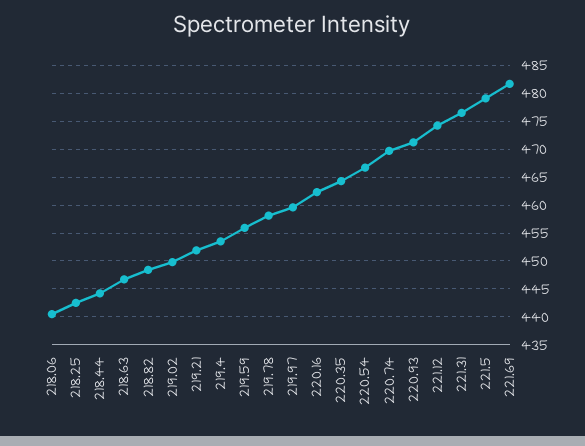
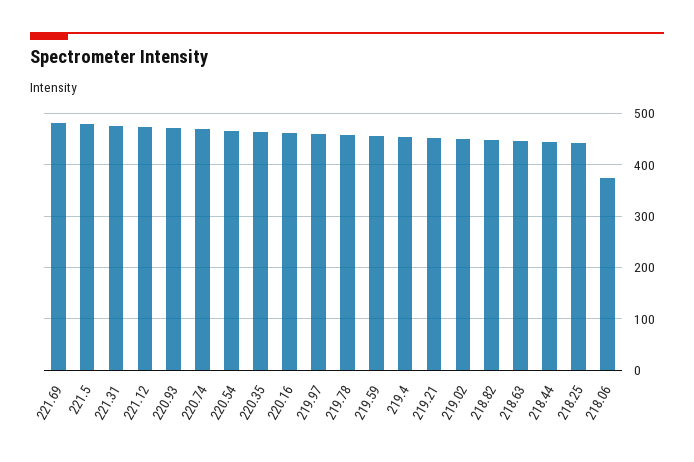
218.06: 440 -> 380

